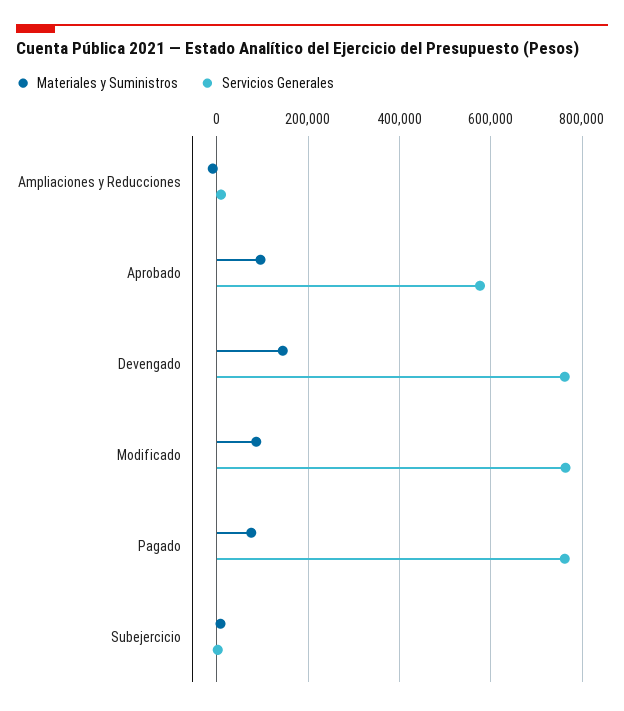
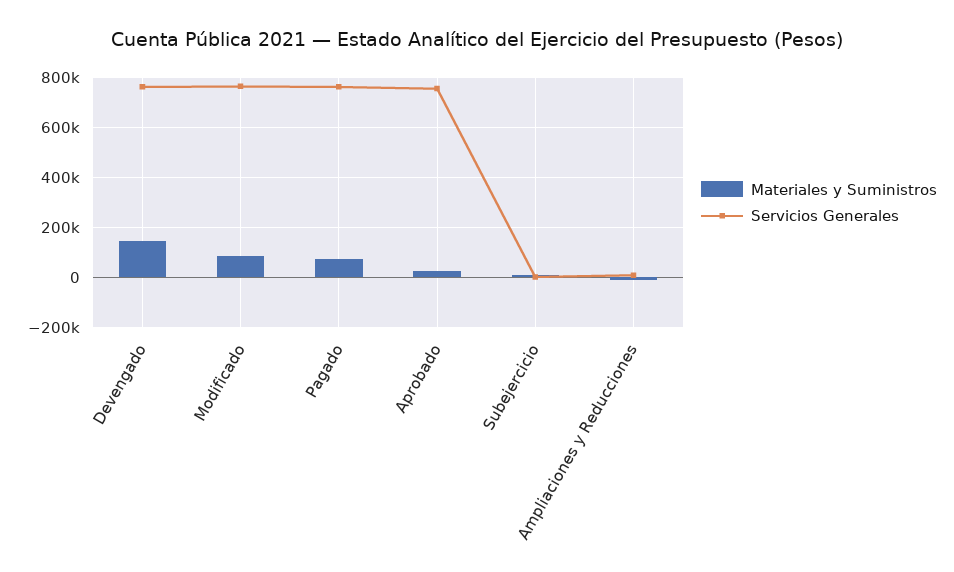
Materiales y Suministros, Aprobado: 100000 -> 25000
Servicios Generales, Aprobado: 580000 -> 750000

